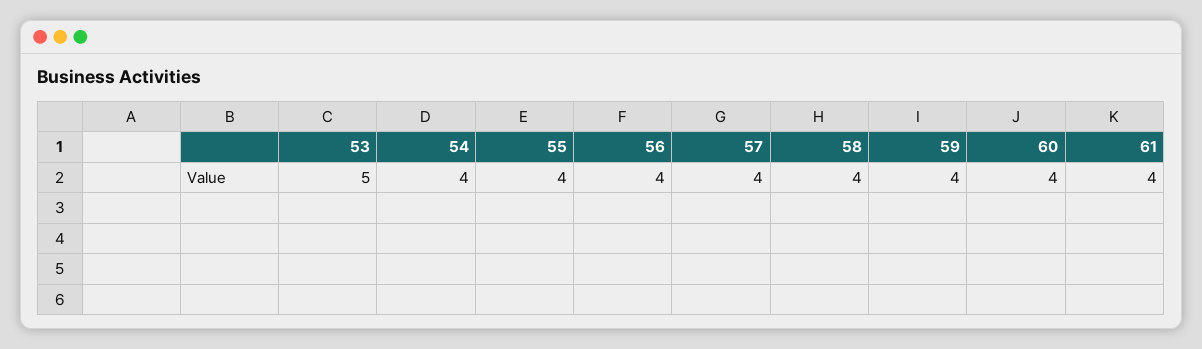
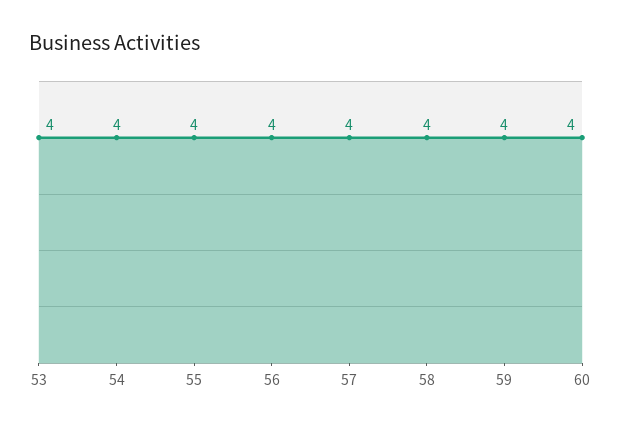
53: 5 -> 4
61: 4 -> none

